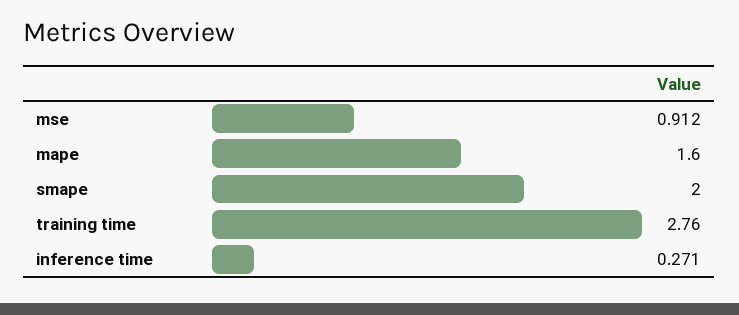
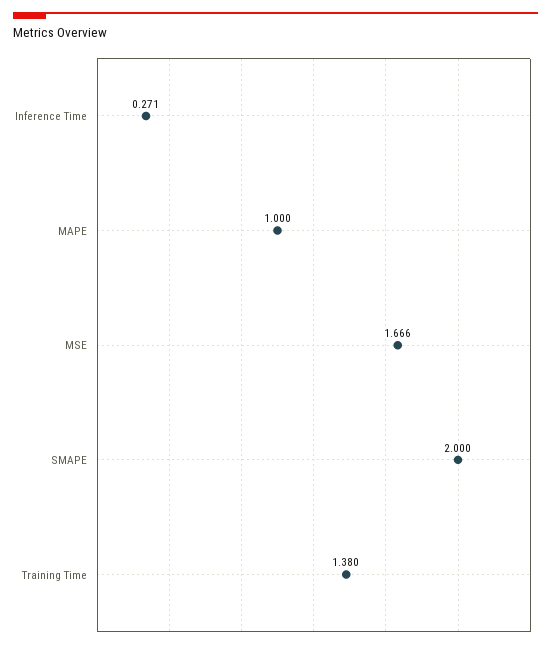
mse: 0.912 -> 1.666
mape: 1.6 -> 1
training time: 2.76 -> 1.38

